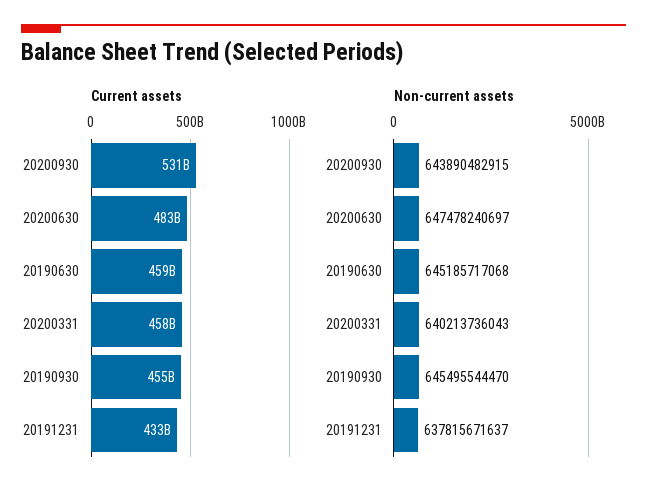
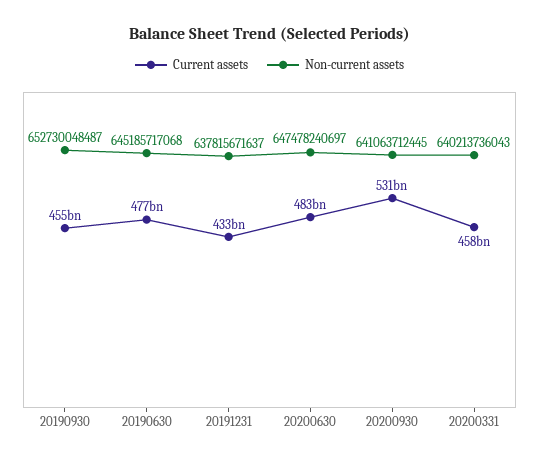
Current assets, 20190630: 459000000000 -> 477000000000
Non-current assets, 20200930: 643890482915 -> 641063712445
Non-current assets, 20190930: 645495544470 -> 652730048487

